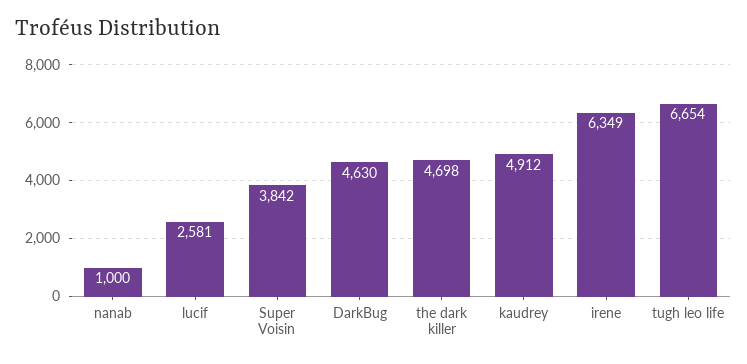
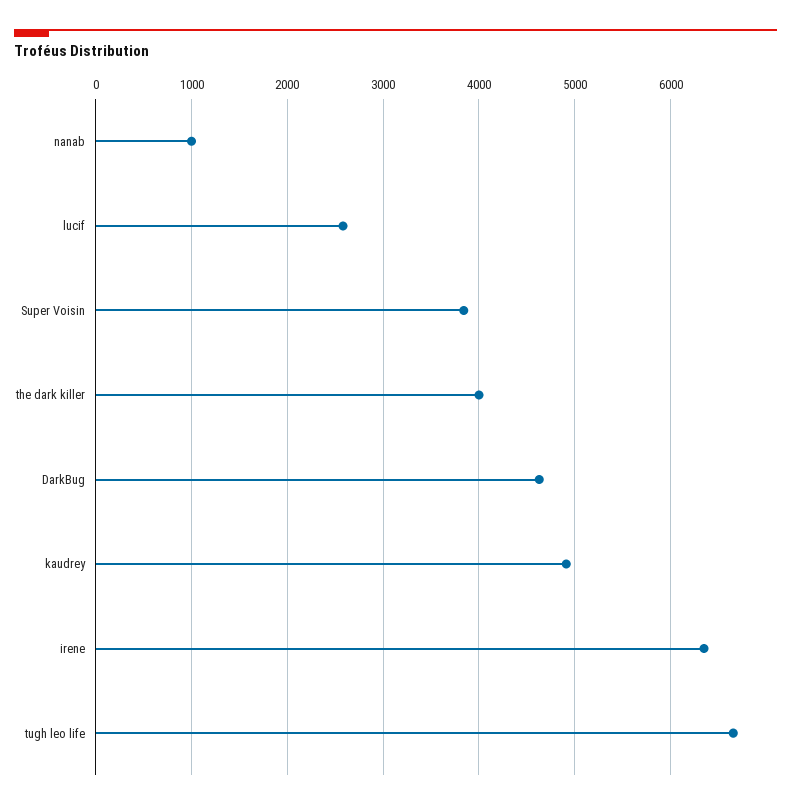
the dark killer: 4698 -> 4000

